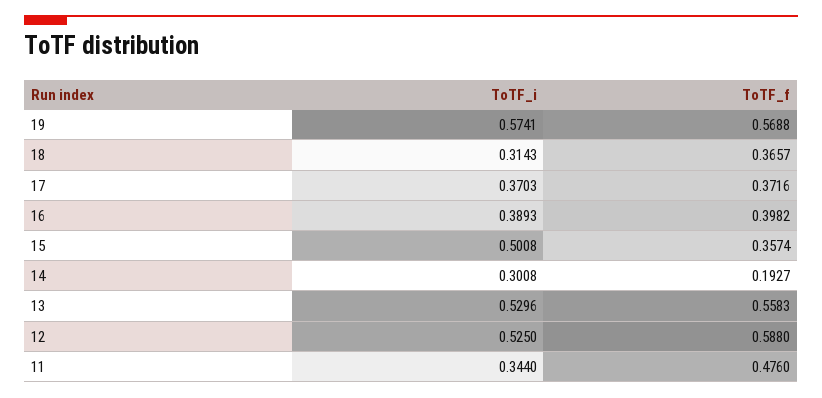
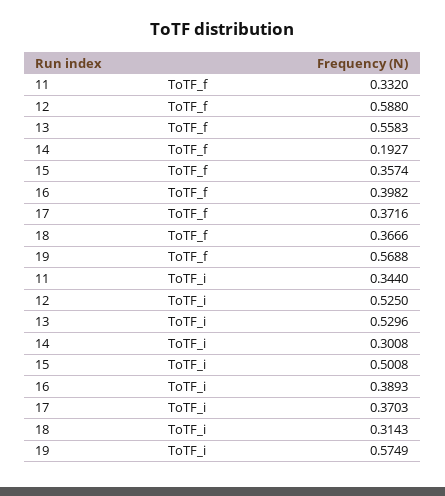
ToTF_i, 19: 0.5741 -> 0.5749
ToTF_f, 18: 0.3657 -> 0.3666
ToTF_f, 11: 0.476 -> 0.332

